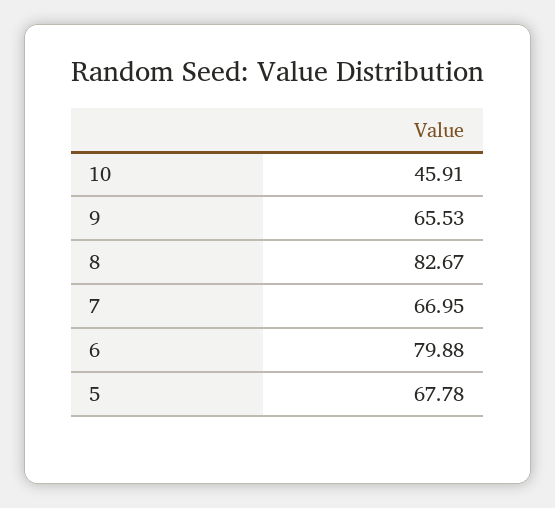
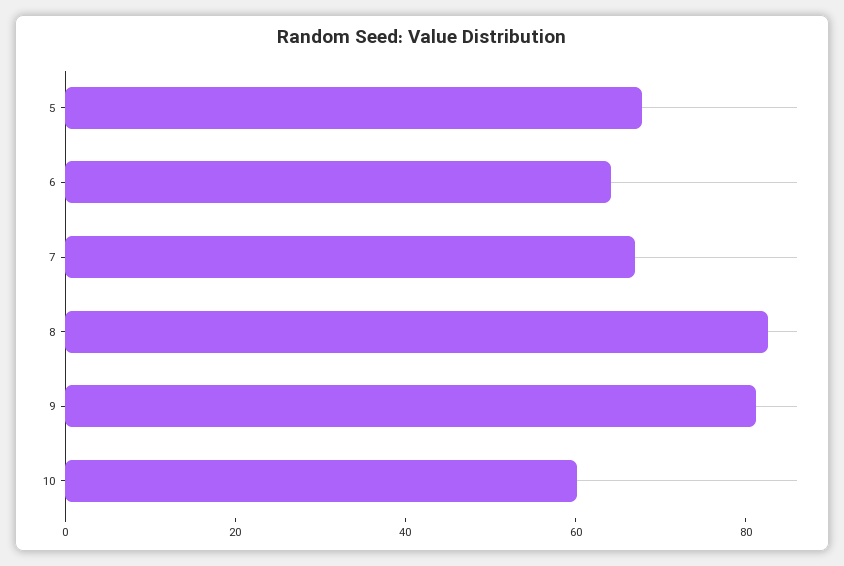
10: 45.91 -> 60
9: 65.53 -> 80
6: 79.88 -> 65

